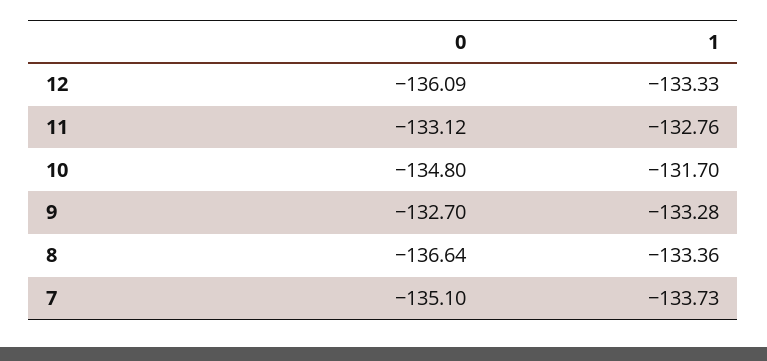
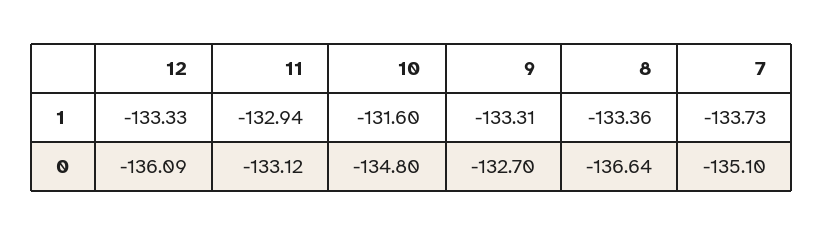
1, 11: -132.76 -> -132.94
1, 10: -131.7 -> -131.6
1, 9: -133.28 -> -133.31

